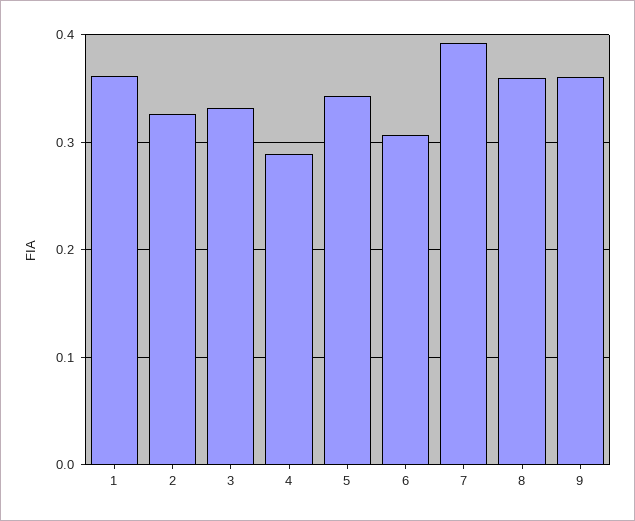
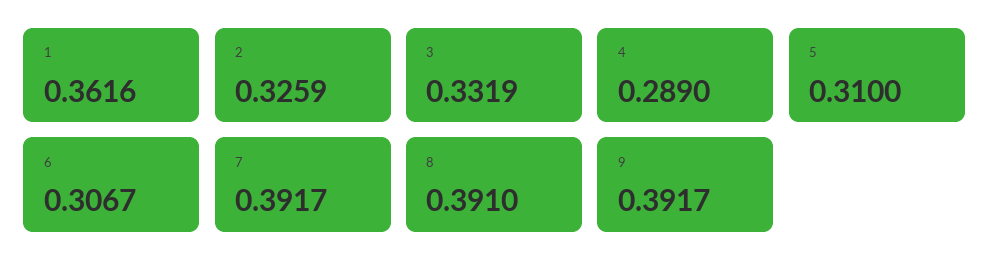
5: 0.34 -> 0.31
8: 0.36 -> 0.391
9: 0.36 -> 0.3917

